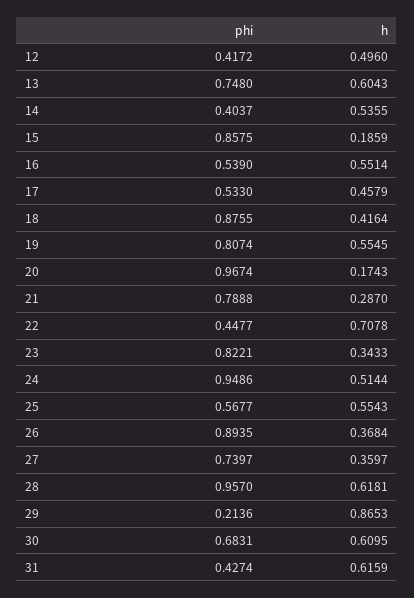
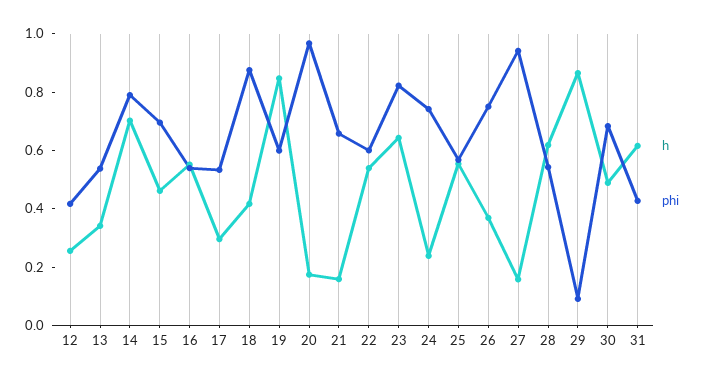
h, 12: 0.496 -> 0.25
phi, 13: 0.748 -> 0.55
h, 13: 0.6043 -> 0.35
phi, 14: 0.4037 -> 0.8
h, 14: 0.5355 -> 0.7
phi, 15: 0.8575 -> 0.7
h, 15: 0.1859 -> 0.45
h, 17: 0.4579 -> 0.3
phi, 19: 0.8074 -> 0.6
h, 19: 0.5545 -> 0.85
phi, 21: 0.7888 -> 0.65
h, 21: 0.287 -> 0.15
phi, 22: 0.4477 -> 0.6
h, 22: 0.7078 -> 0.55
h, 23: 0.3433 -> 0.65
phi, 24: 0.9486 -> 0.75
h, 24: 0.5144 -> 0.25
phi, 26: 0.8935 -> 0.75
phi, 27: 0.7397 -> 0.95
h, 27: 0.3597 -> 0.15
phi, 28: 0.957 -> 0.55
phi, 29: 0.2136 -> 0.1
h, 30: 0.6095 -> 0.5

